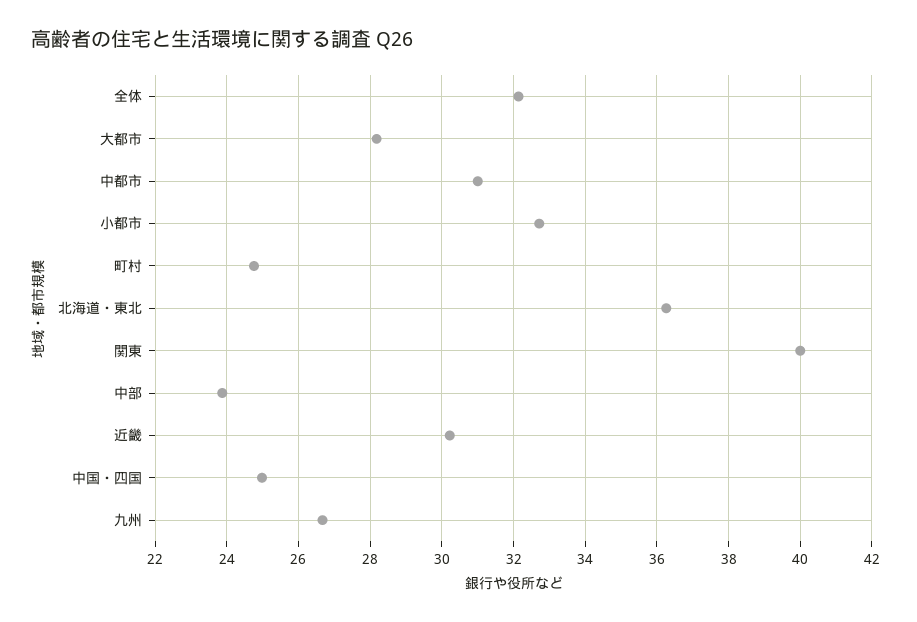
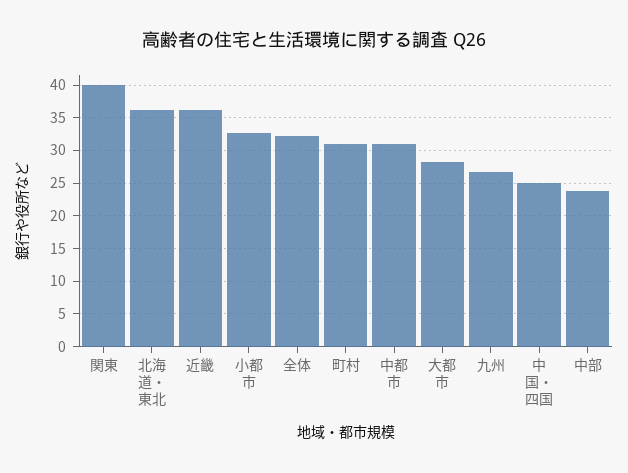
町村: 24.8 -> 31
近畿: 30.2 -> 36

